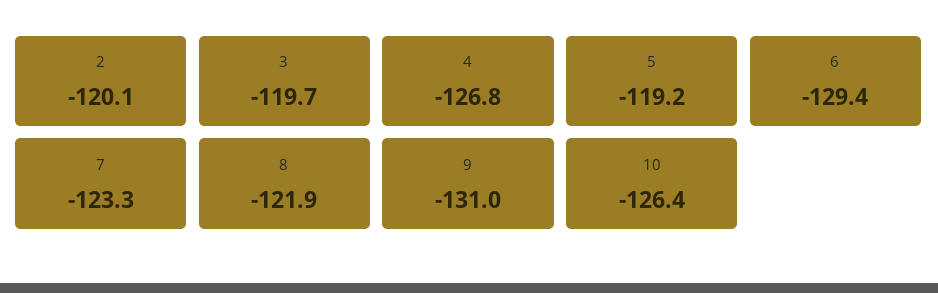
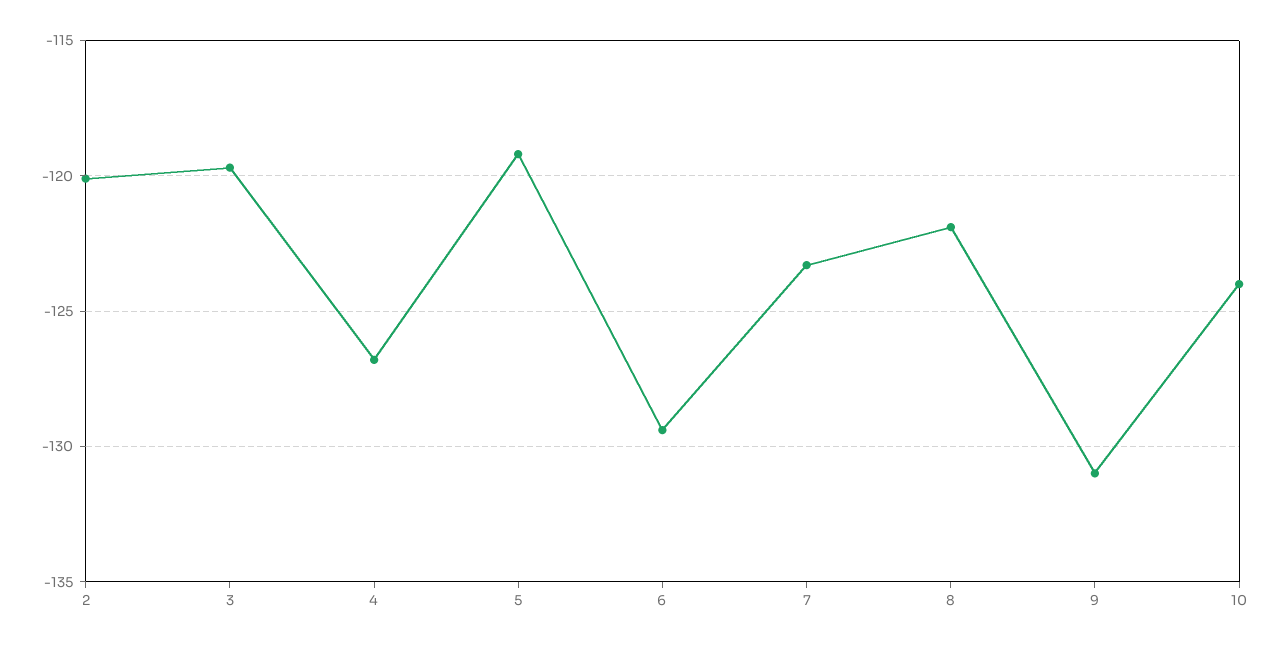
10: -126.4 -> -124

